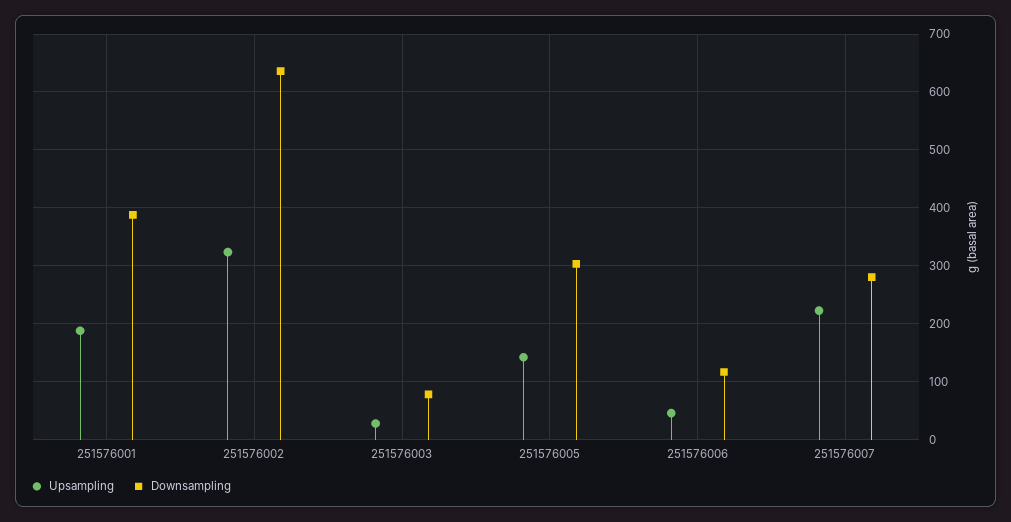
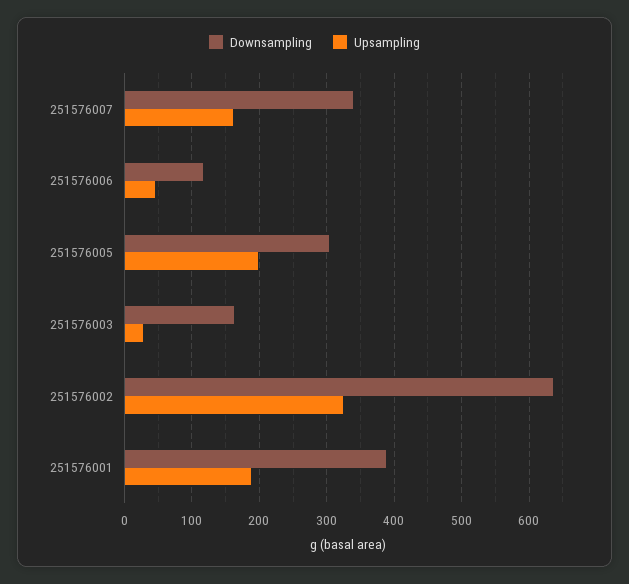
Downsampling, 251576003: 80 -> 160
Upsampling, 251576005: 140 -> 200
Upsampling, 251576007: 220 -> 160
Downsampling, 251576007: 280 -> 340

